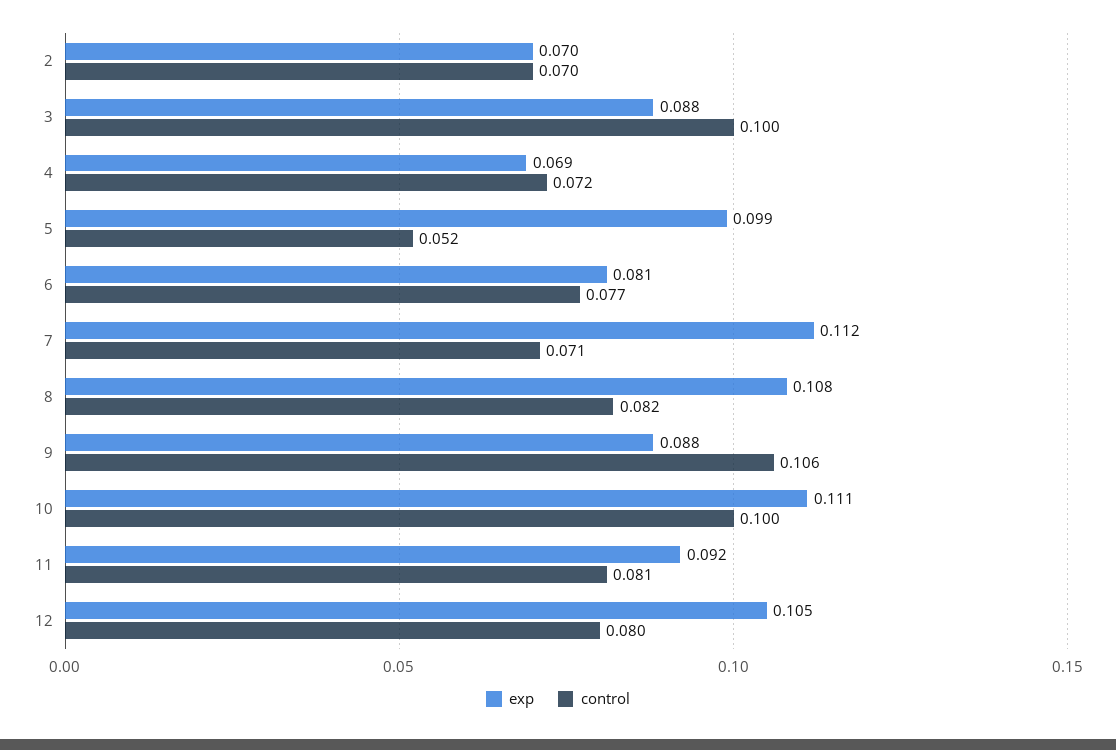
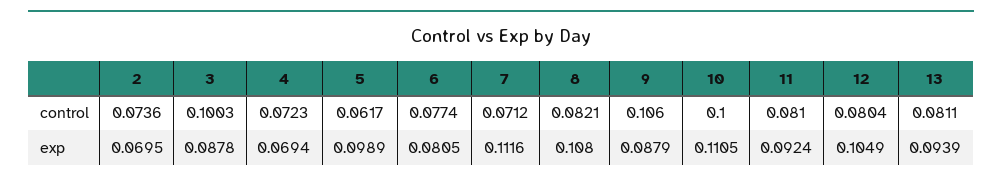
control, 2: 0.07 -> 0.0736
control, 5: 0.052 -> 0.0617
control, 13: none -> 0.0811
exp, 13: none -> 0.0939

